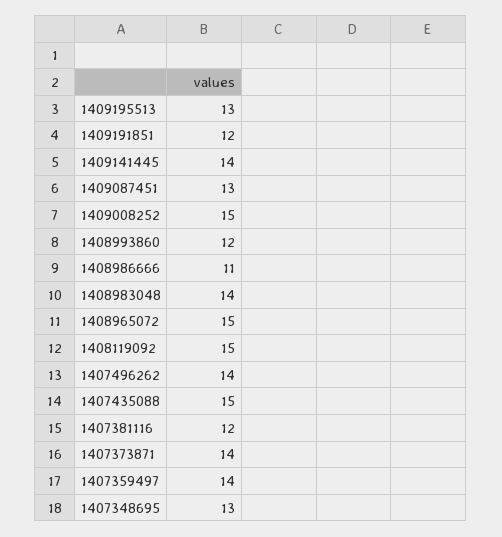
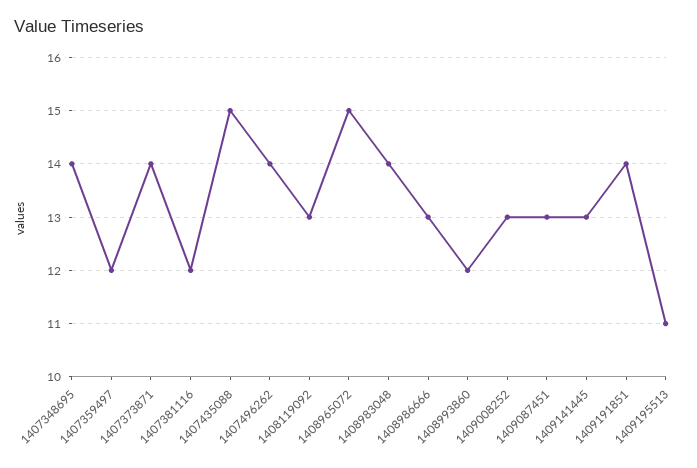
1409195513: 13 -> 11
1409191851: 12 -> 14
1409141445: 14 -> 13
1409008252: 15 -> 13
1408986666: 11 -> 13
1408119092: 15 -> 13
1407359497: 14 -> 12
1407348695: 13 -> 14

